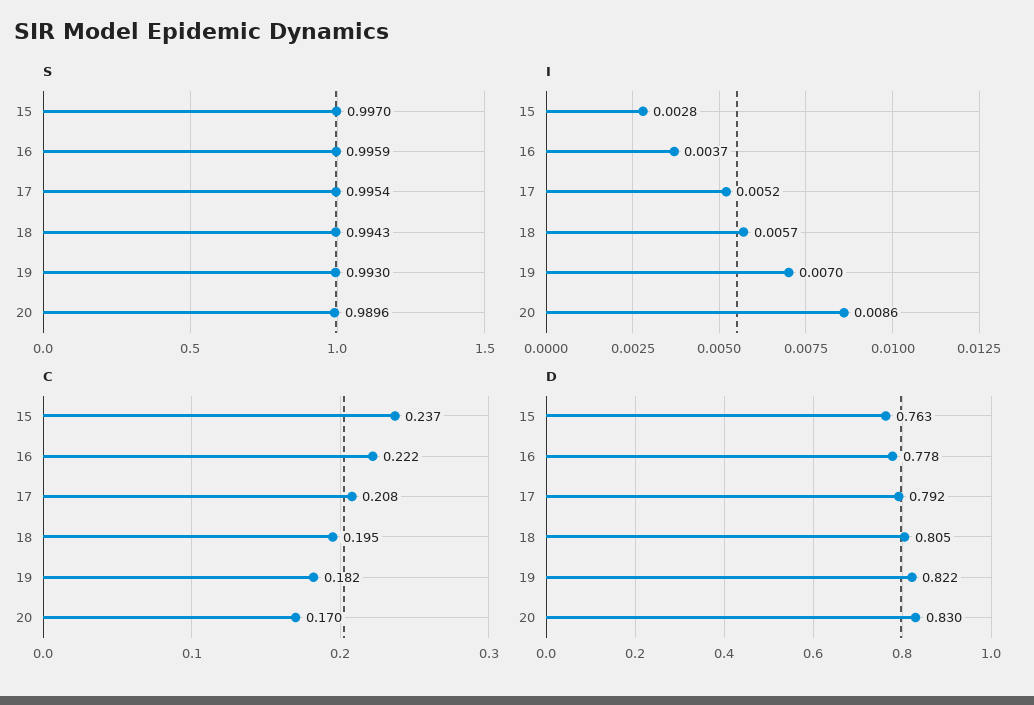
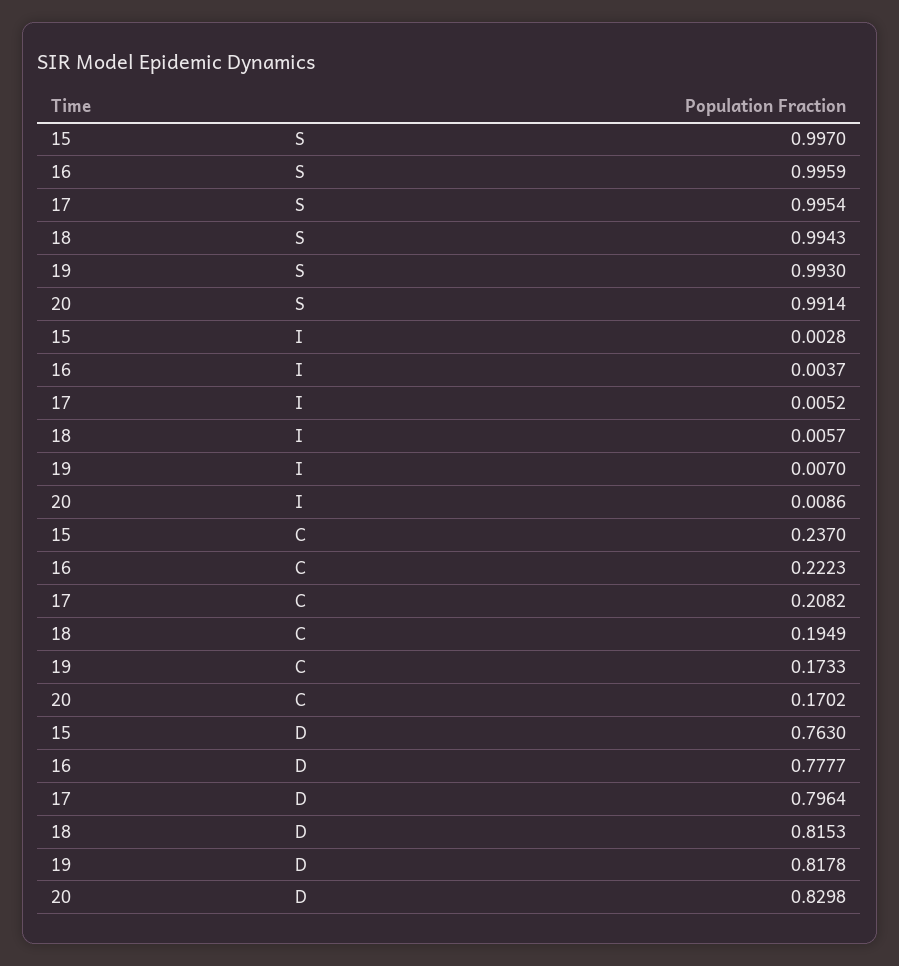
S, 20: 0.9896 -> 0.9914
C, 19: 0.182 -> 0.1733
D, 17: 0.792 -> 0.7964
D, 18: 0.805 -> 0.8153
D, 19: 0.822 -> 0.8178

